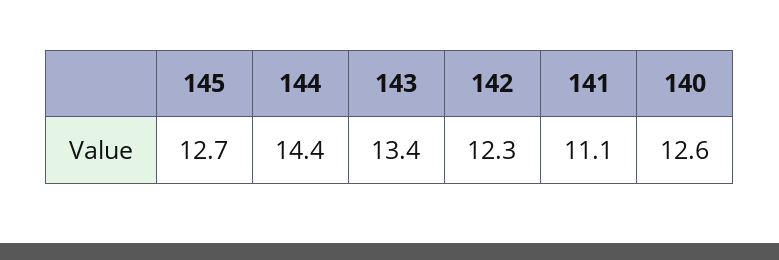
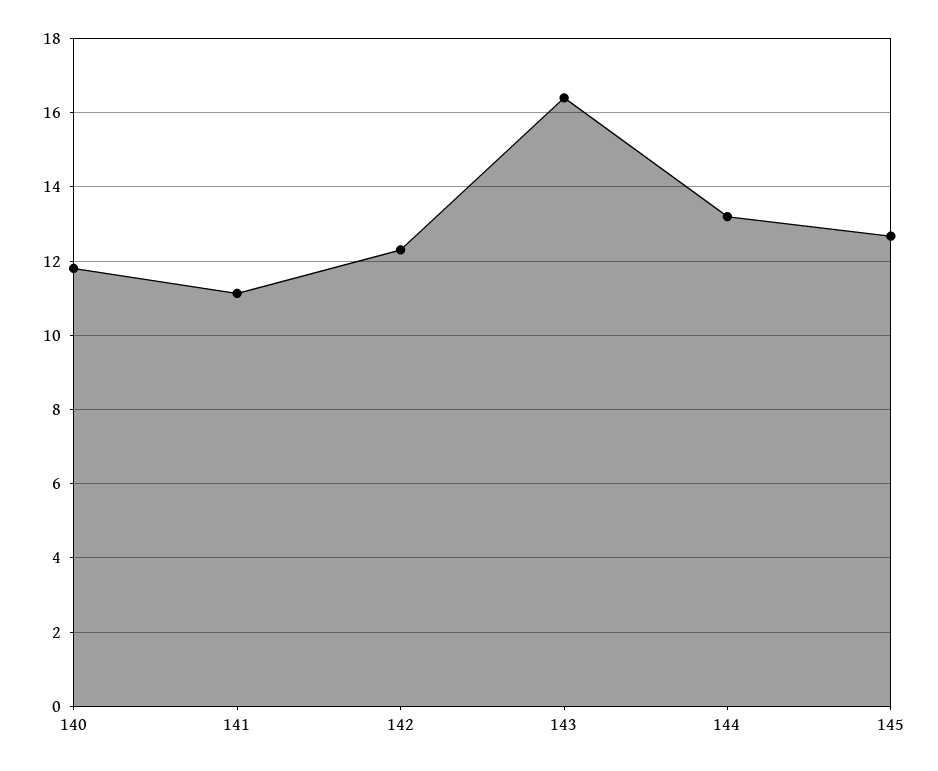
144: 14.4 -> 13.2
143: 13.4 -> 16.4
140: 12.6 -> 11.8

